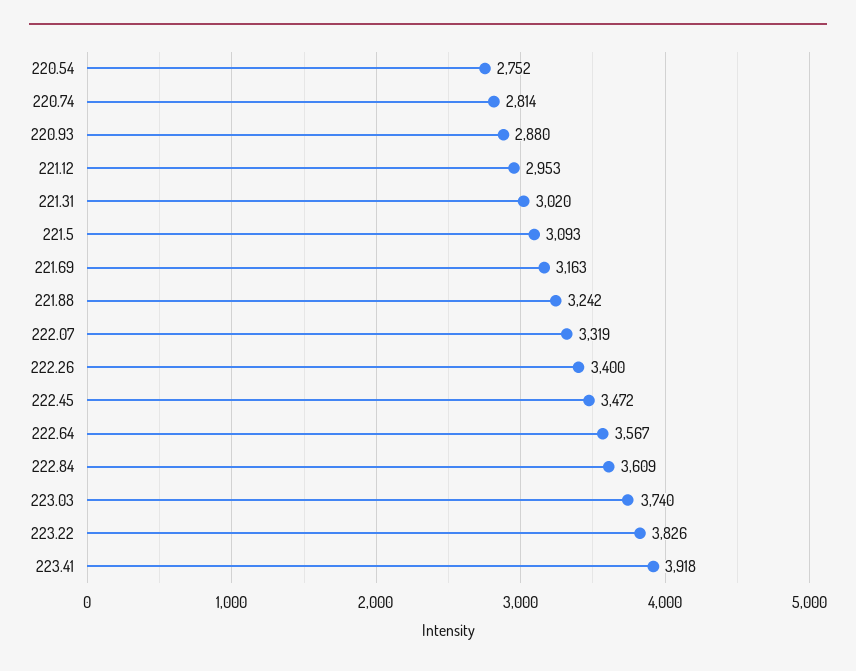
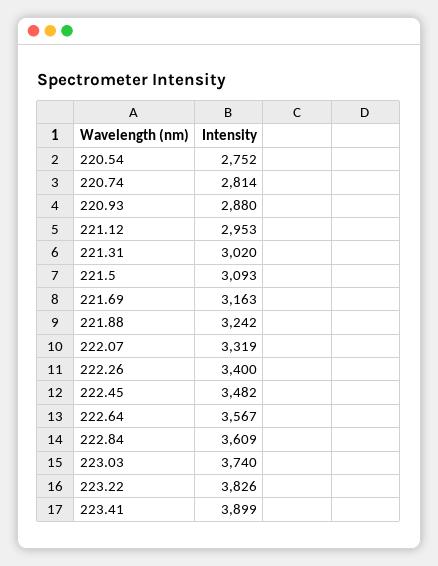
222.45: 3472 -> 3482
223.41: 3918 -> 3899

